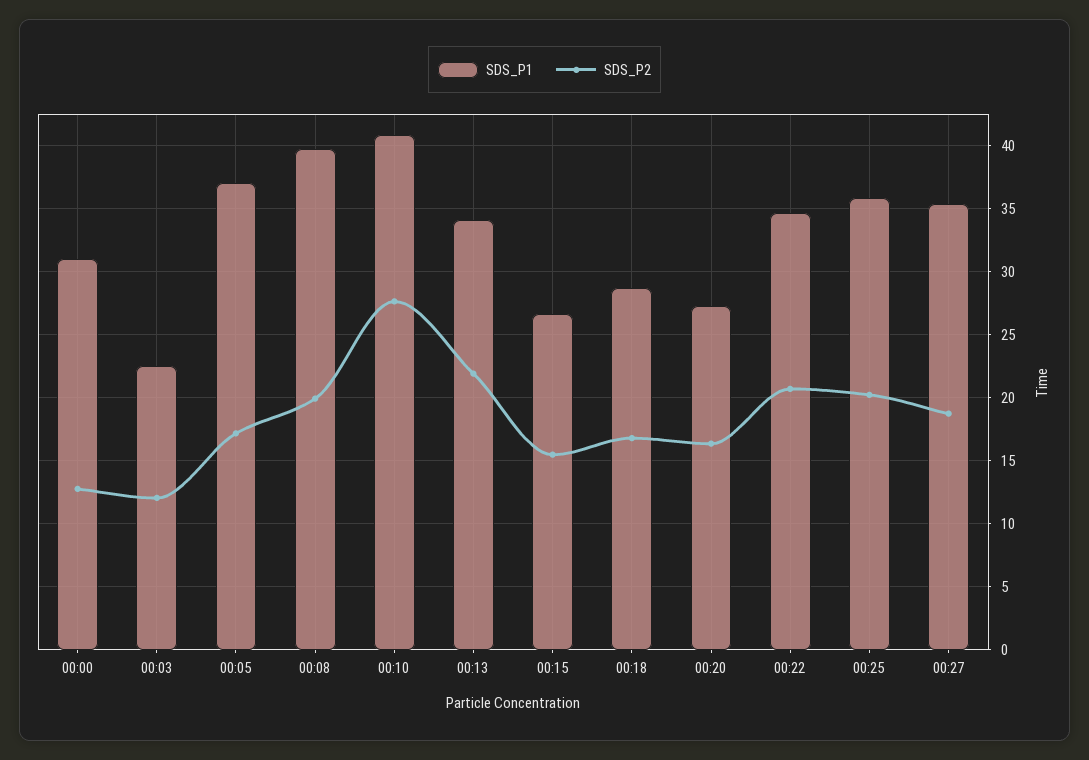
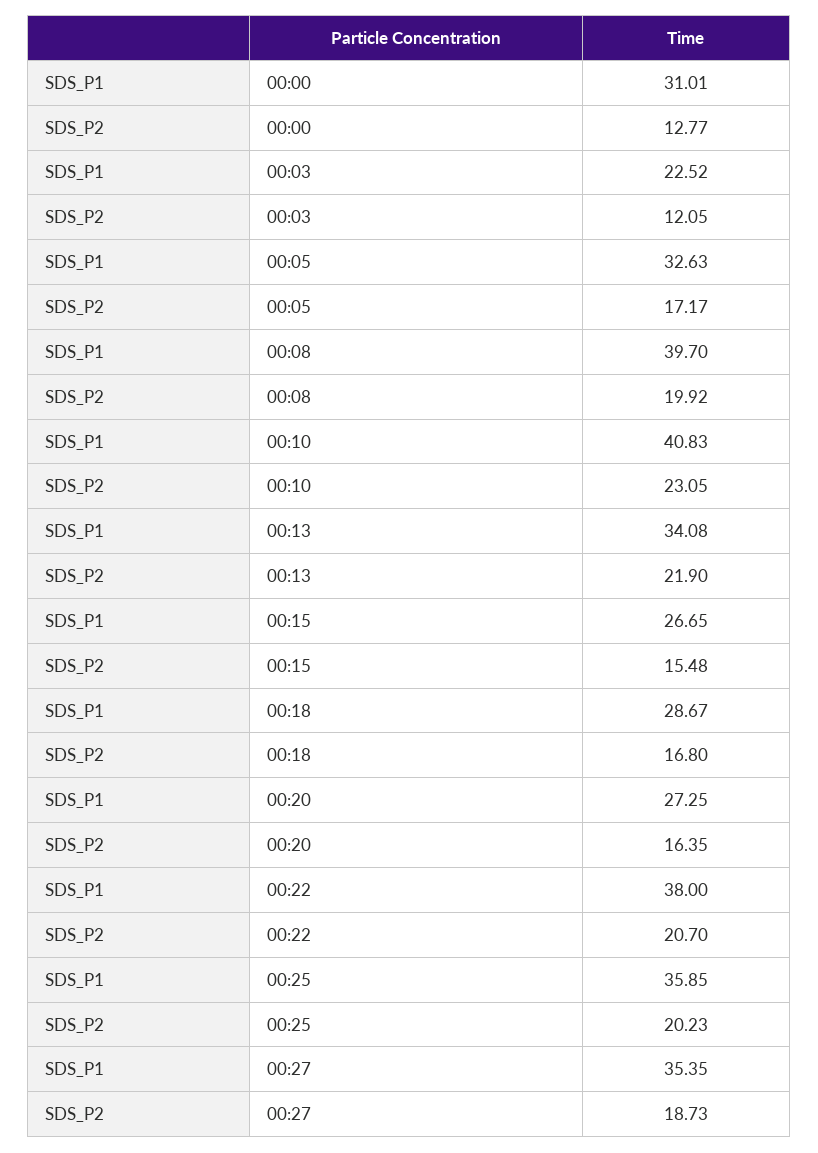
SDS_P1, 00:05: 37 -> 32.63
SDS_P2, 00:10: 27.5 -> 23.05
SDS_P1, 00:22: 34.5 -> 38

